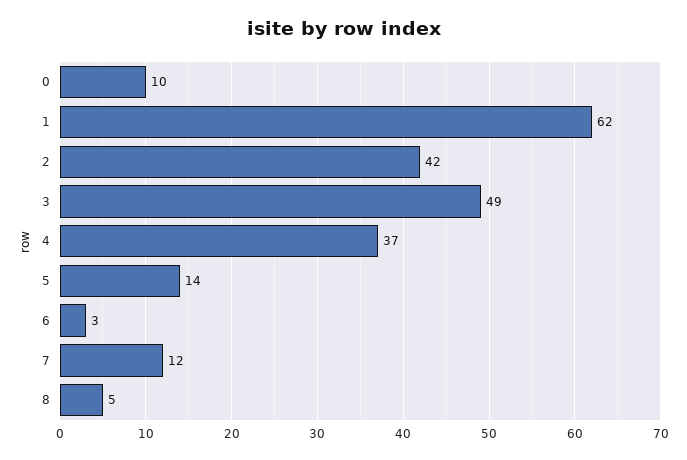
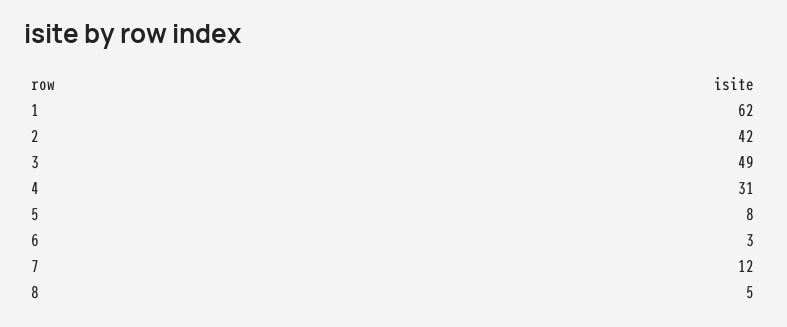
0: 10 -> none
4: 37 -> 31
5: 14 -> 8

